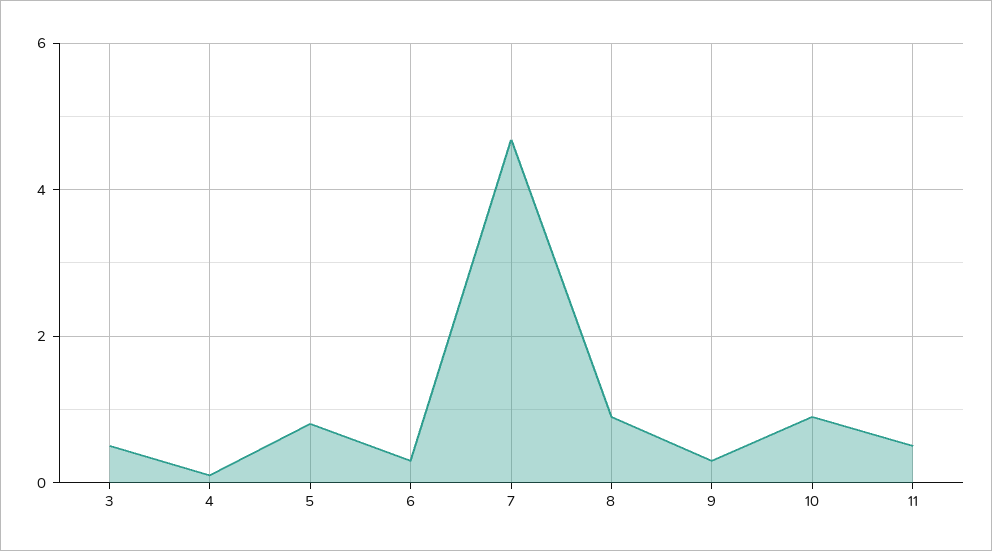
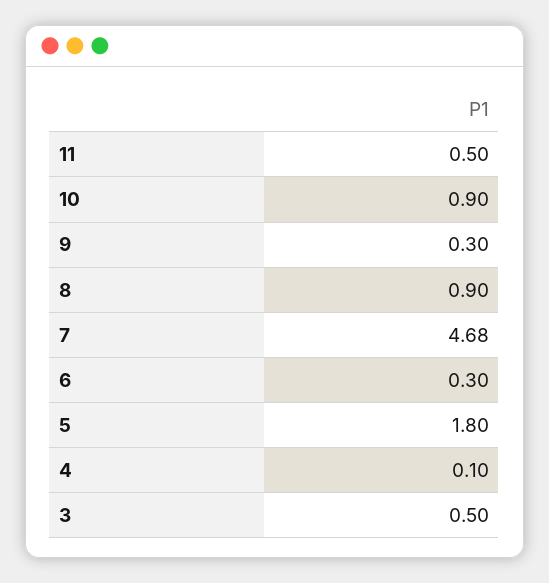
5: 0.8 -> 1.8

